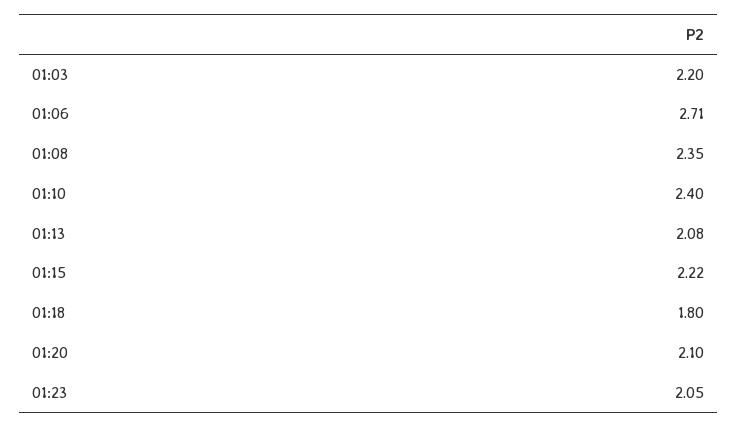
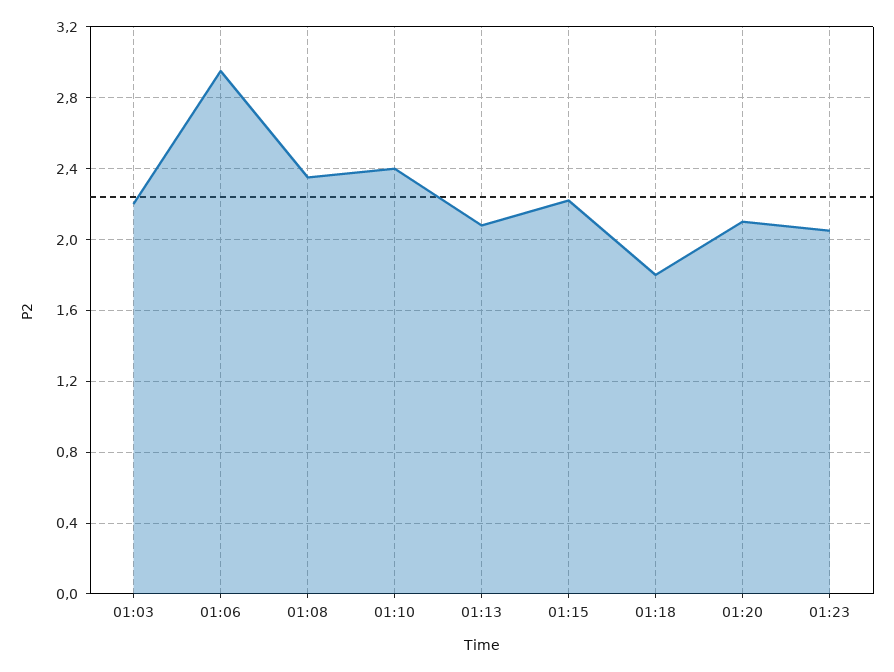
01:06: 2.71 -> 2.95

